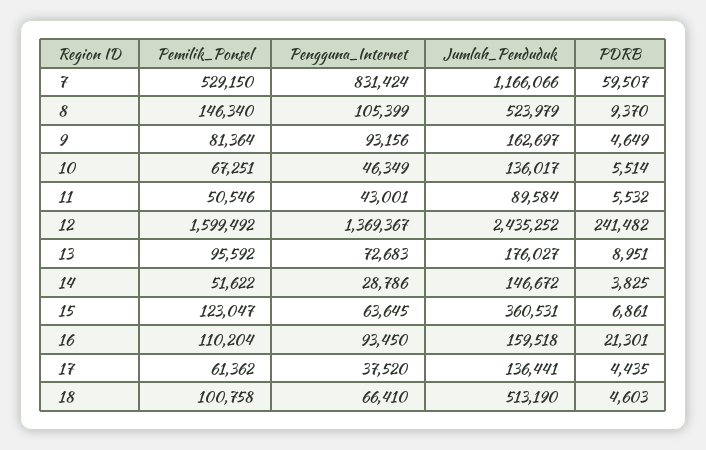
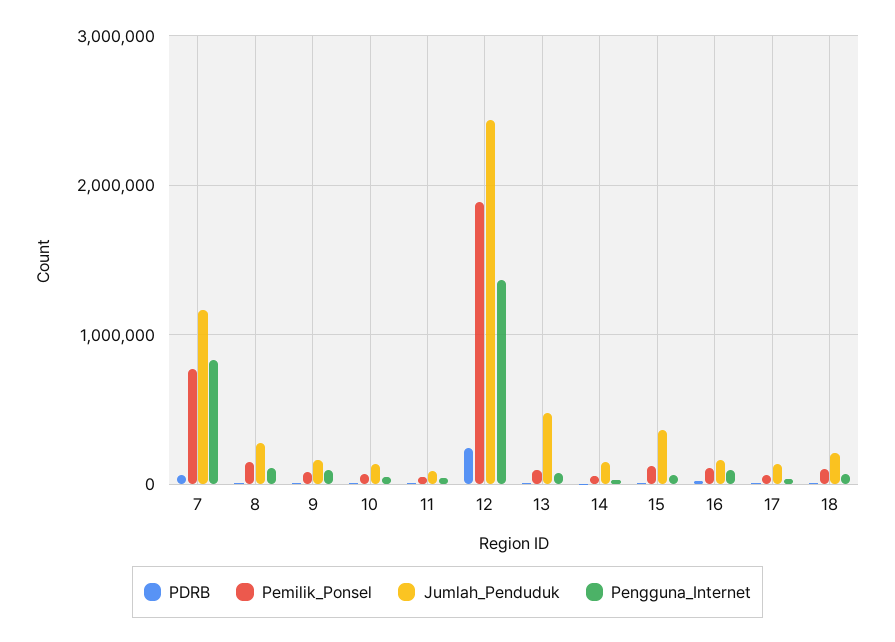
Pemilik_Ponsel, 7: 529150 -> 800000
Jumlah_Penduduk, 8: 523979 -> 300000
Pemilik_Ponsel, 12: 1599492 -> 1900000
Jumlah_Penduduk, 13: 176027 -> 500000
Jumlah_Penduduk, 18: 513190 -> 200000

